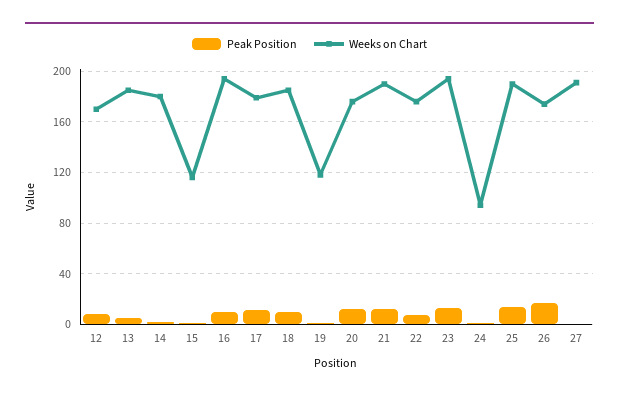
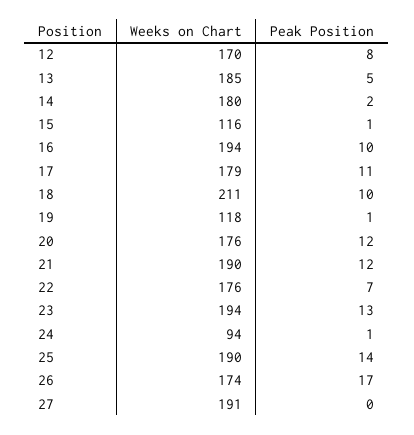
Weeks on Chart, 18: 185 -> 211

